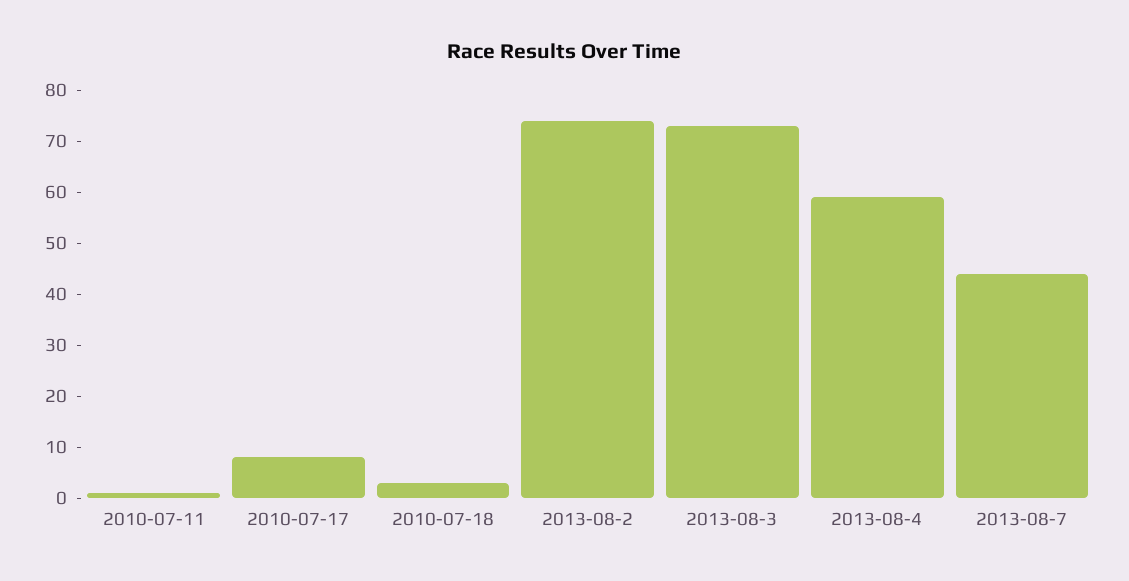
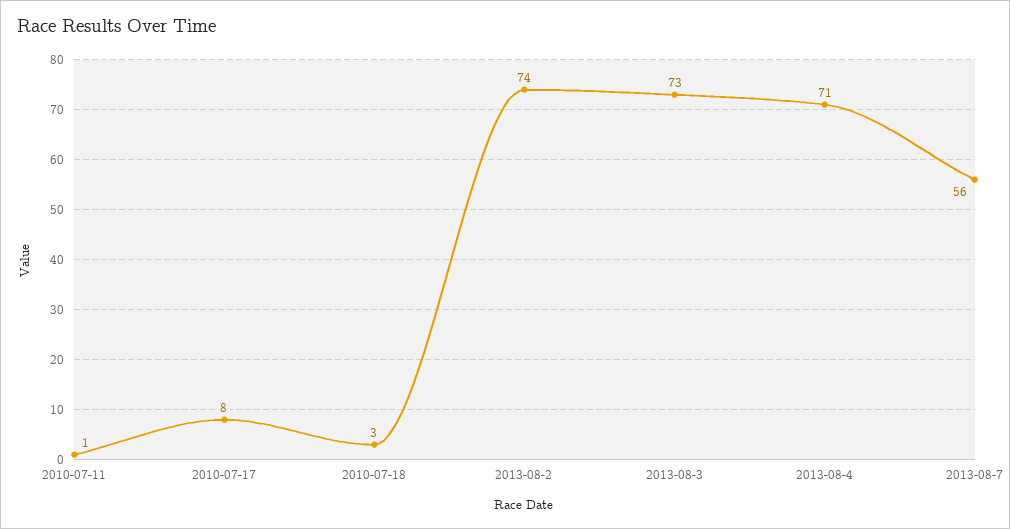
2013-08-4: 60 -> 71
2013-08-7: 45 -> 56

